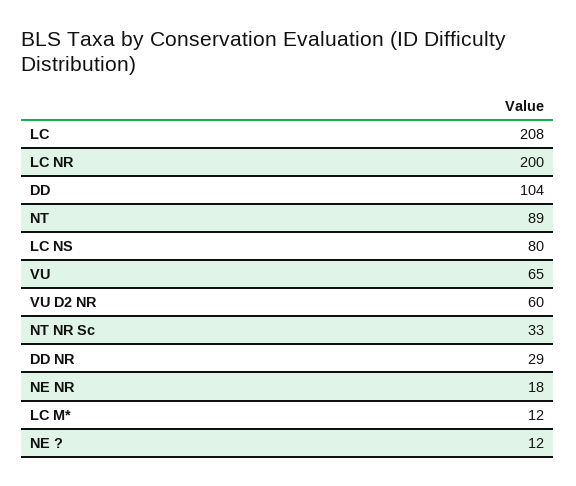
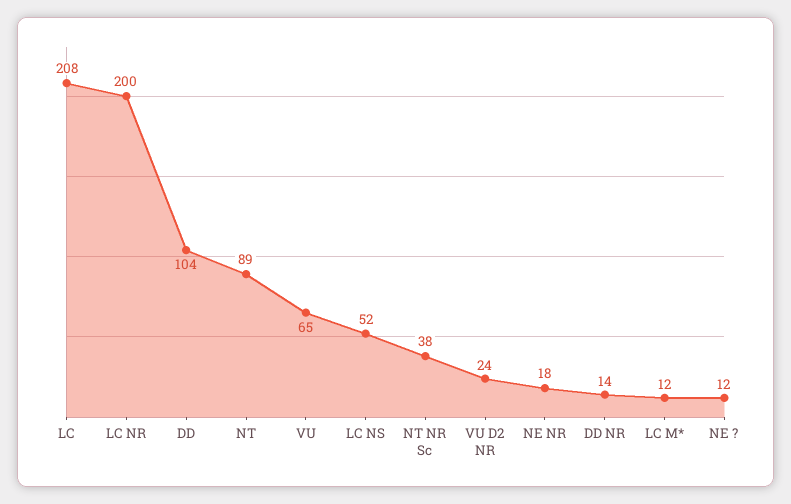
LC NS: 80 -> 52
VU D2 NR: 60 -> 24
NT NR Sc: 33 -> 38
DD NR: 29 -> 14

